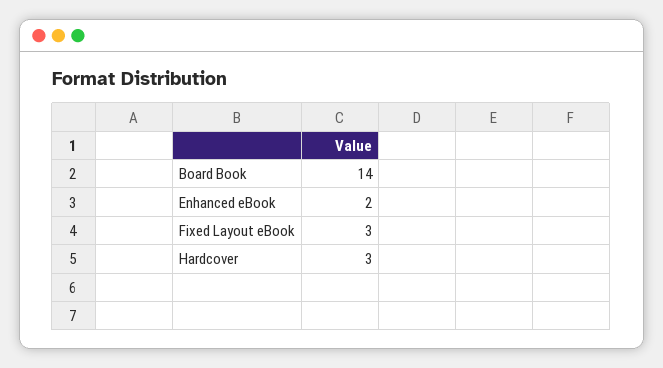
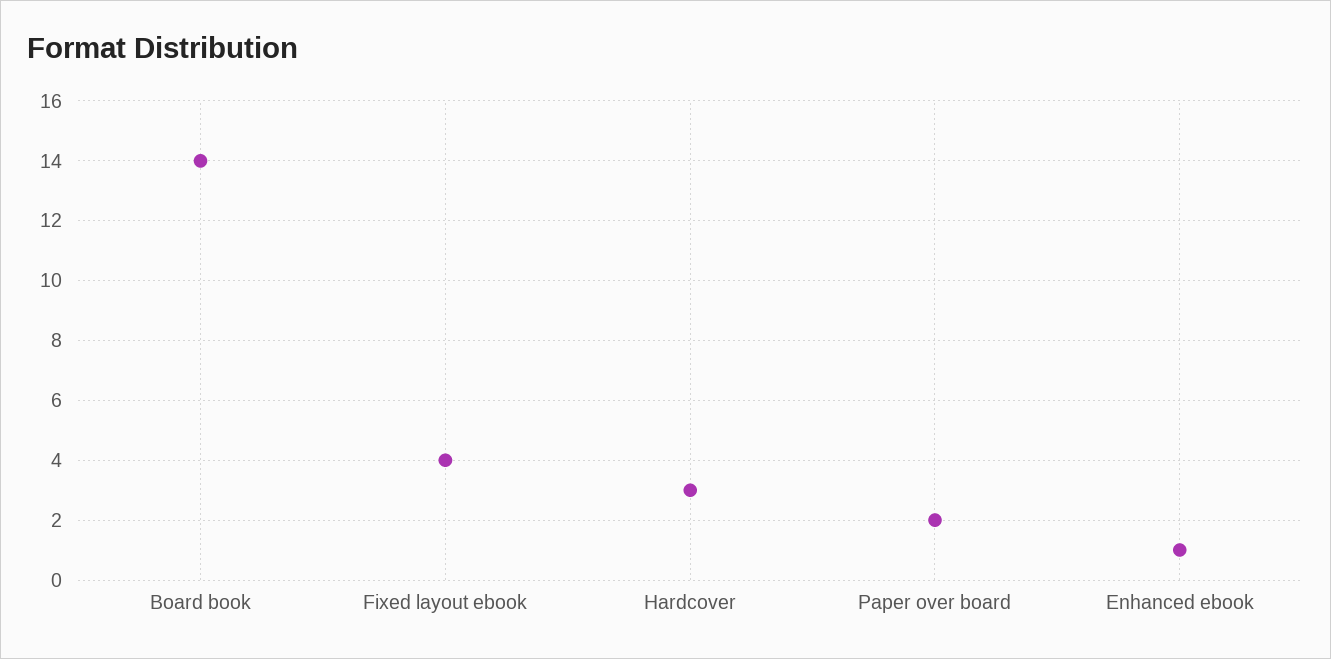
Enhanced eBook: 2 -> 1
Fixed Layout eBook: 3 -> 4
Paper over board: none -> 2

